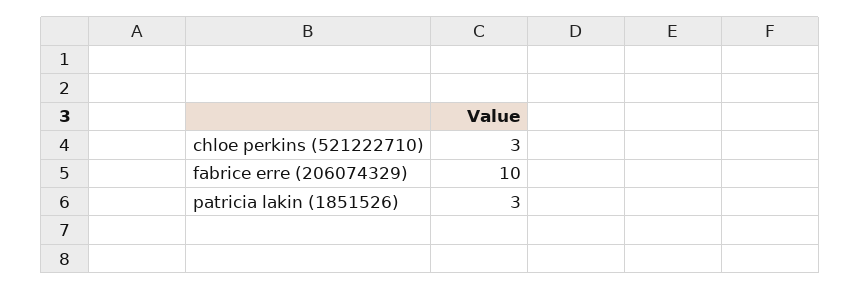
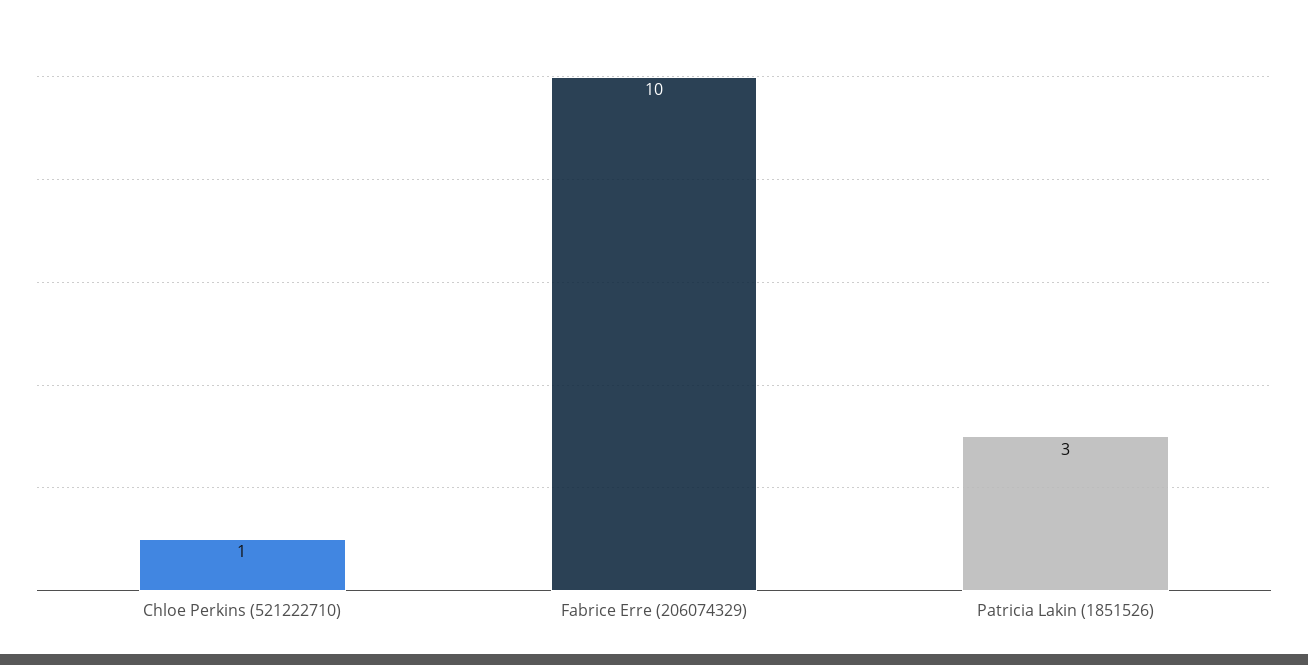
chloe perkins (521222710): 3 -> 1

